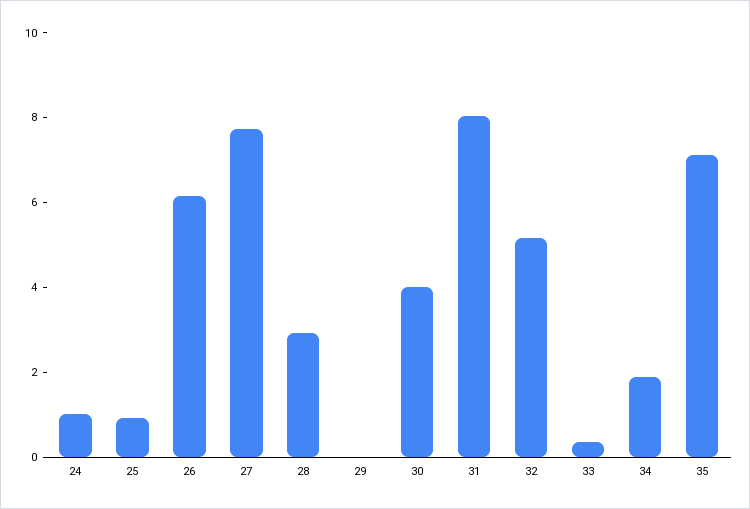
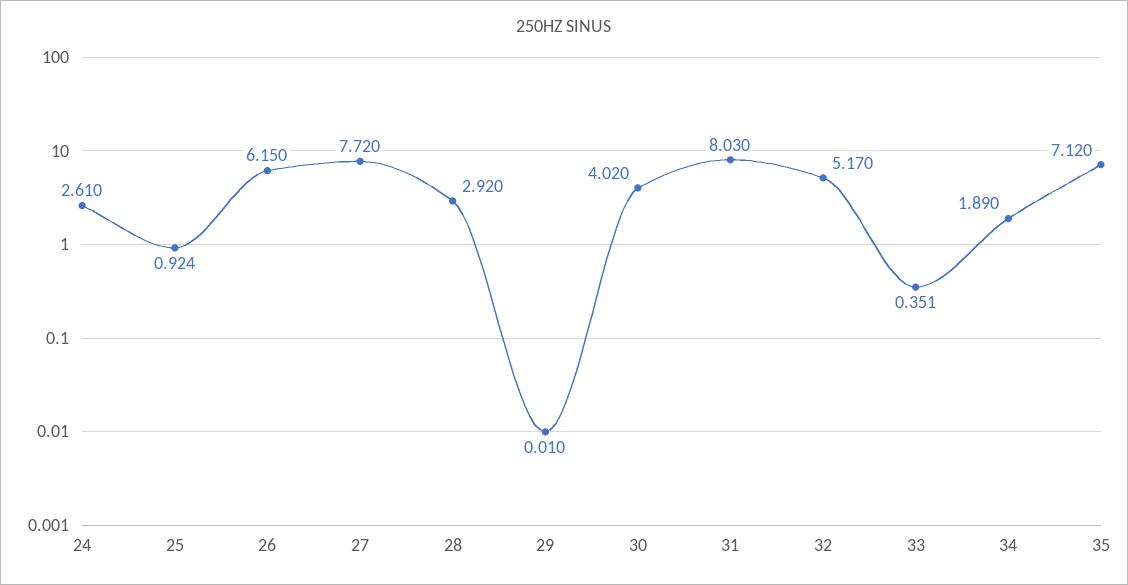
24: 1 -> 2.61

